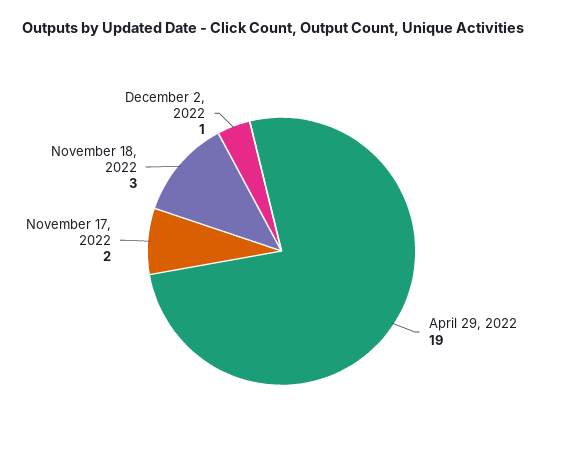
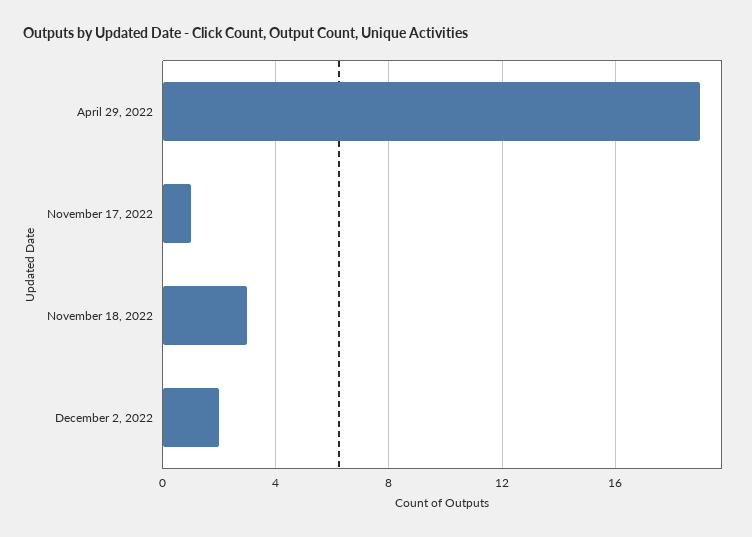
November 17, 2022: 2 -> 1
December 2, 2022: 1 -> 2

